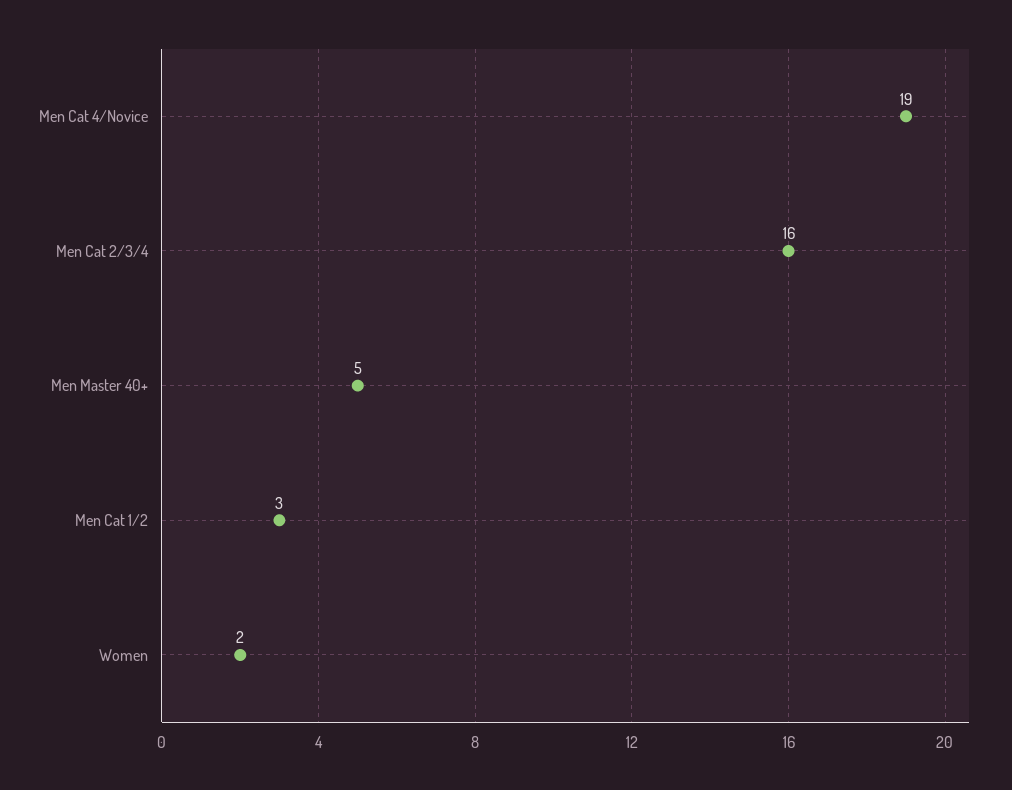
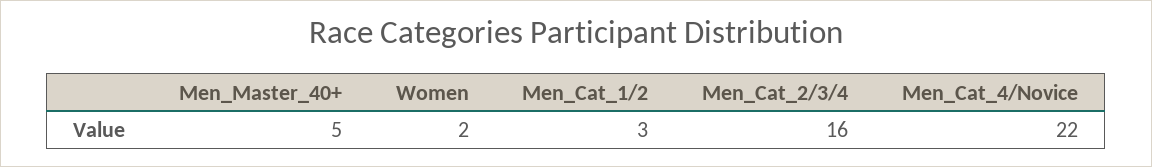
Men Cat 4/Novice: 19 -> 22

